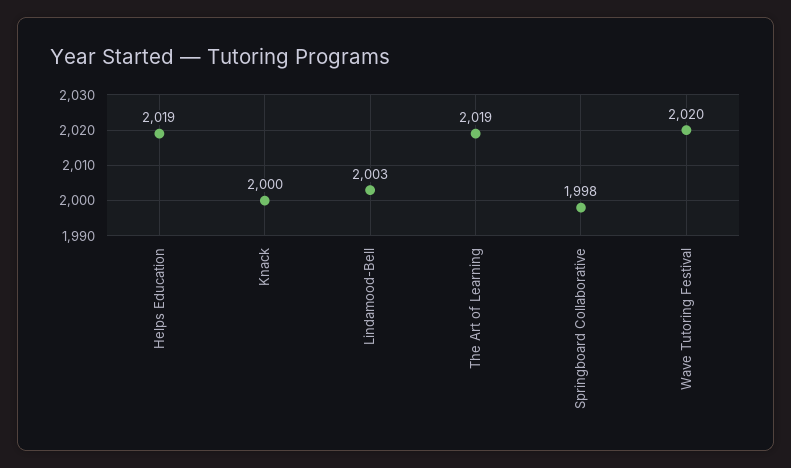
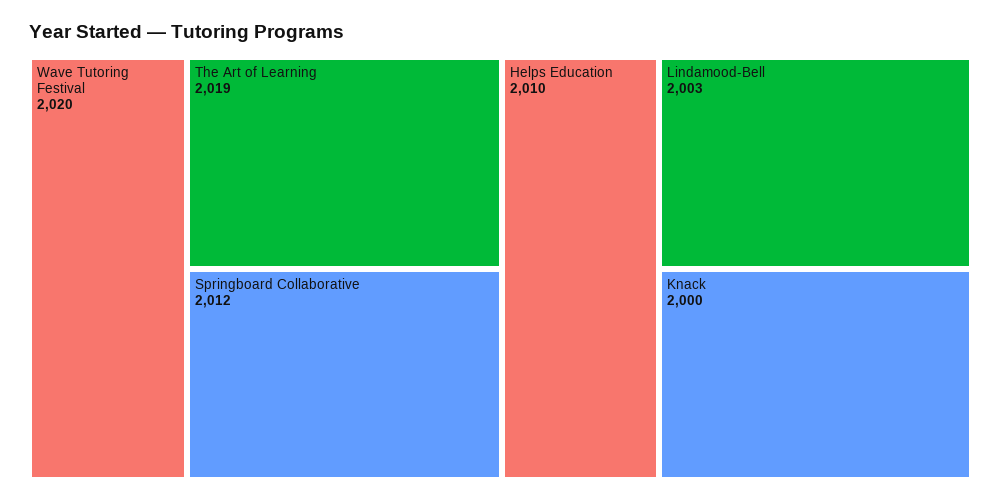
Helps Education: 2019 -> 2010
Springboard Collaborative: 1998 -> 2012

